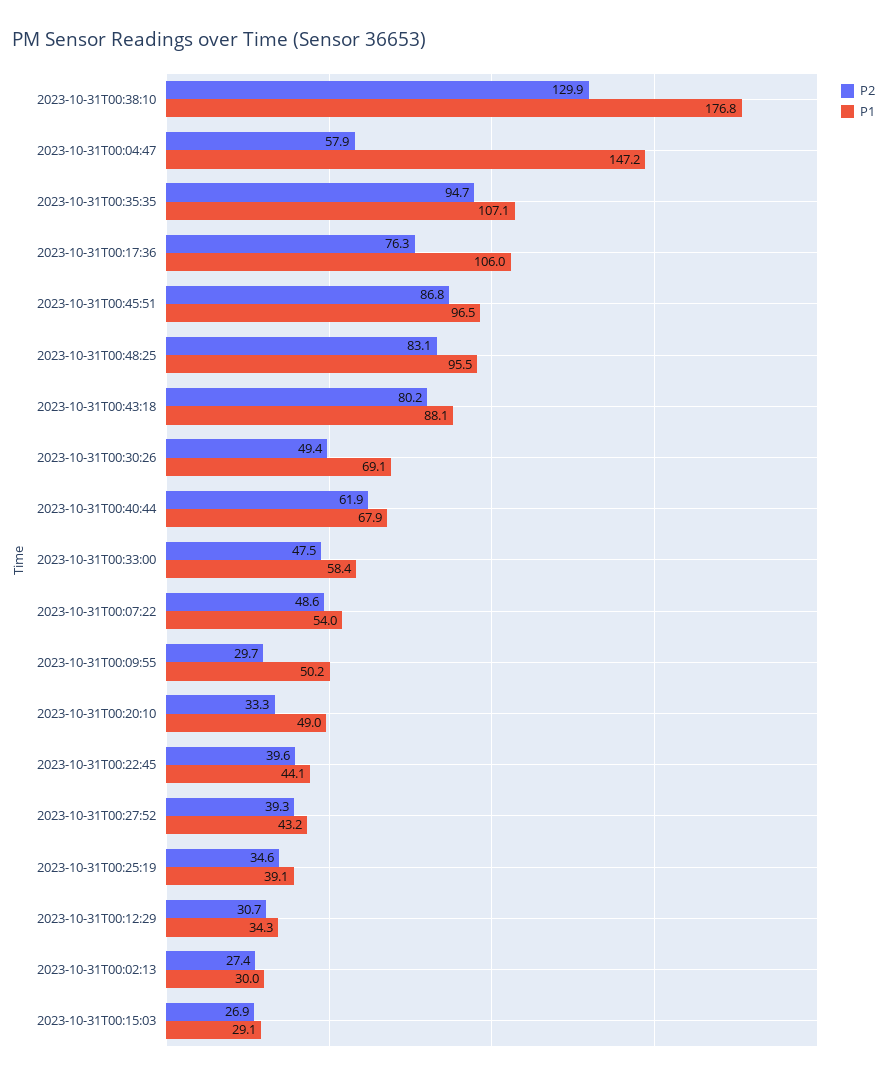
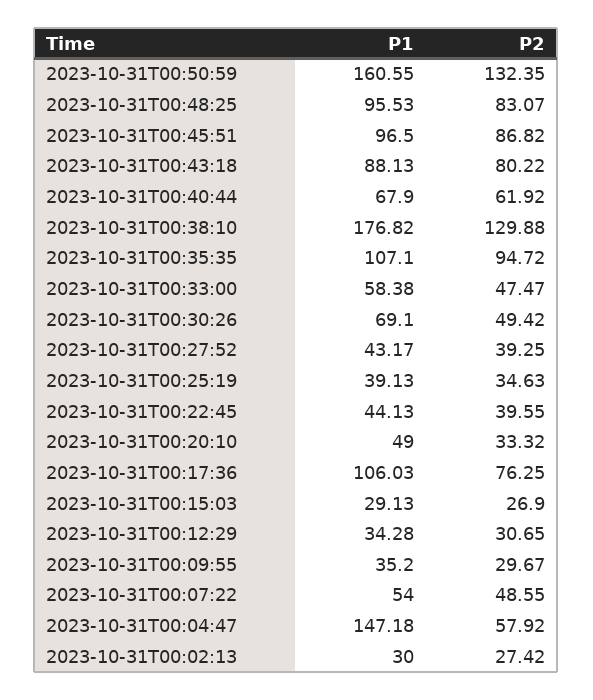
P1, 2023-10-31T00:09:55: 50.2 -> 35.2
P1, 2023-10-31T00:50:59: none -> 160.55
P2, 2023-10-31T00:50:59: none -> 132.35

